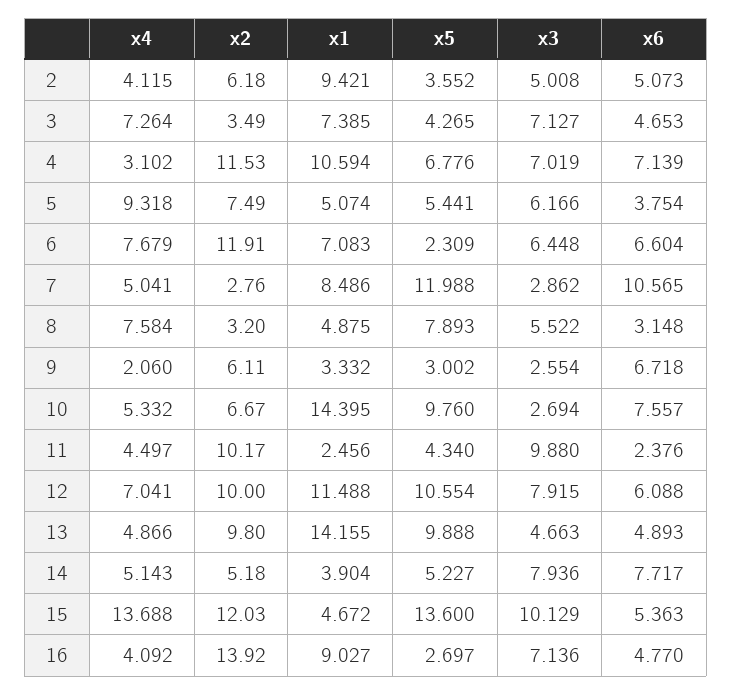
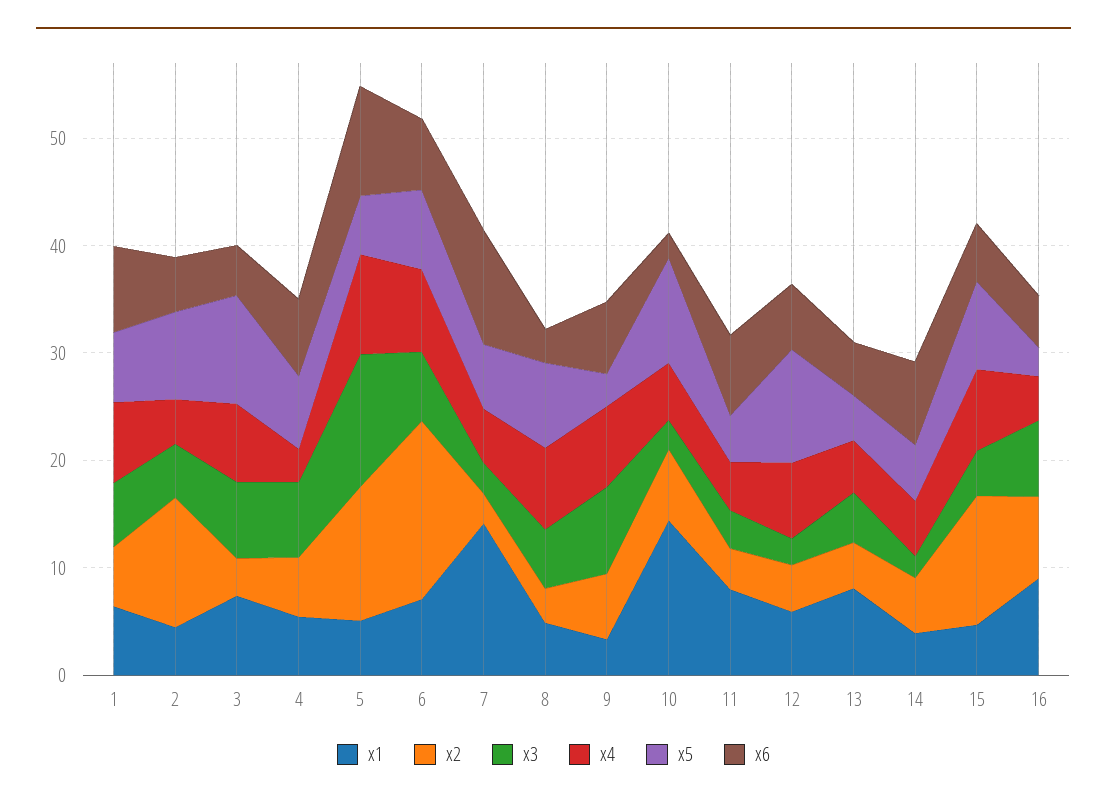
x2, 2: 6.18 -> 12
x1, 2: 9.421 -> 4
x5, 2: 3.552 -> 8
x5, 3: 4.265 -> 10
x2, 4: 11.53 -> 6
x1, 4: 10.594 -> 6
x2, 5: 7.49 -> 12
x3, 5: 6.166 -> 12
x6, 5: 3.754 -> 10
x2, 6: 11.91 -> 16
x5, 6: 2.309 -> 8
x1, 7: 8.486 -> 14
x5, 7: 11.988 -> 6
x4, 9: 2.06 -> 8
x3, 9: 2.554 -> 8
x6, 10: 7.557 -> 2
x2, 11: 10.17 -> 4
x1, 11: 2.456 -> 8
x3, 11: 9.88 -> 4
x6, 11: 2.376 -> 8
x2, 12: 10 -> 4
x1, 12: 11.488 -> 6
x3, 12: 7.915 -> 2
x2, 13: 9.8 -> 4
x1, 13: 14.155 -> 8
x5, 13: 9.888 -> 4
x3, 14: 7.936 -> 2
x4, 15: 13.688 -> 8
x5, 15: 13.6 -> 8
x3, 15: 10.129 -> 4
x2, 16: 13.92 -> 8
x1, 1: none -> 6
x2, 1: none -> 6
x3, 1: none -> 6
x4, 1: none -> 8
x5, 1: none -> 6
x6, 1: none -> 8

